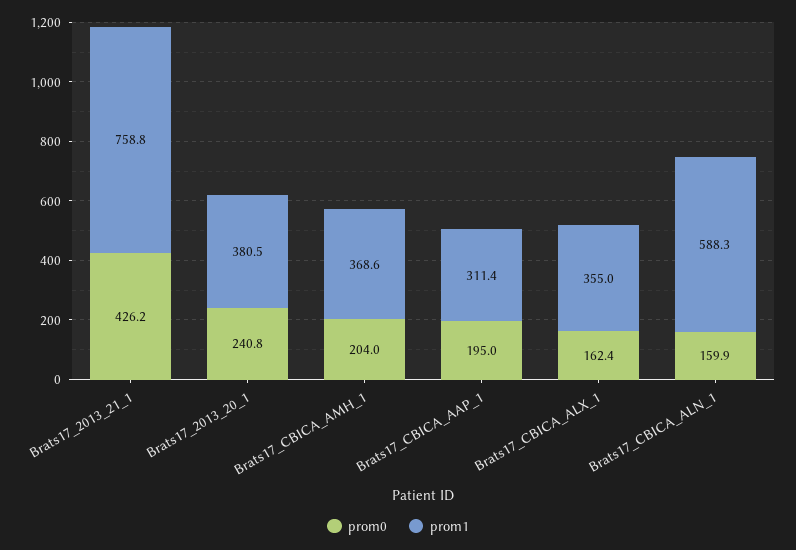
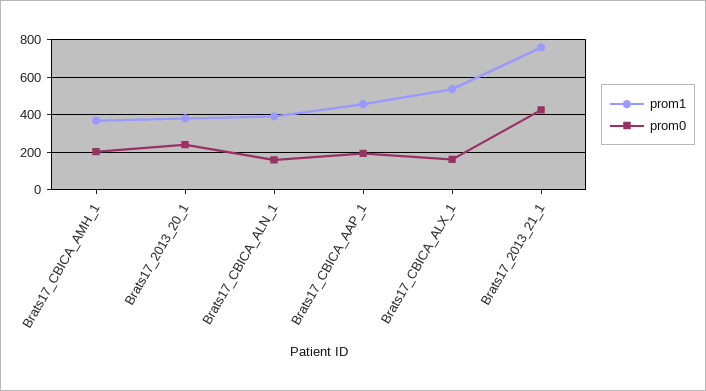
prom1, Brats17_CBICA_AAP_1: 311.4 -> 450
prom1, Brats17_CBICA_ALX_1: 355 -> 550
prom1, Brats17_CBICA_ALN_1: 588.3 -> 400

